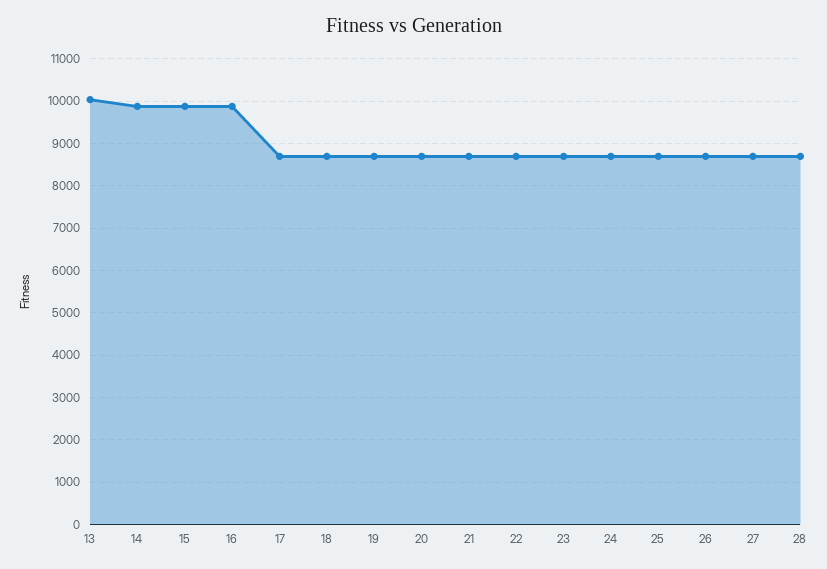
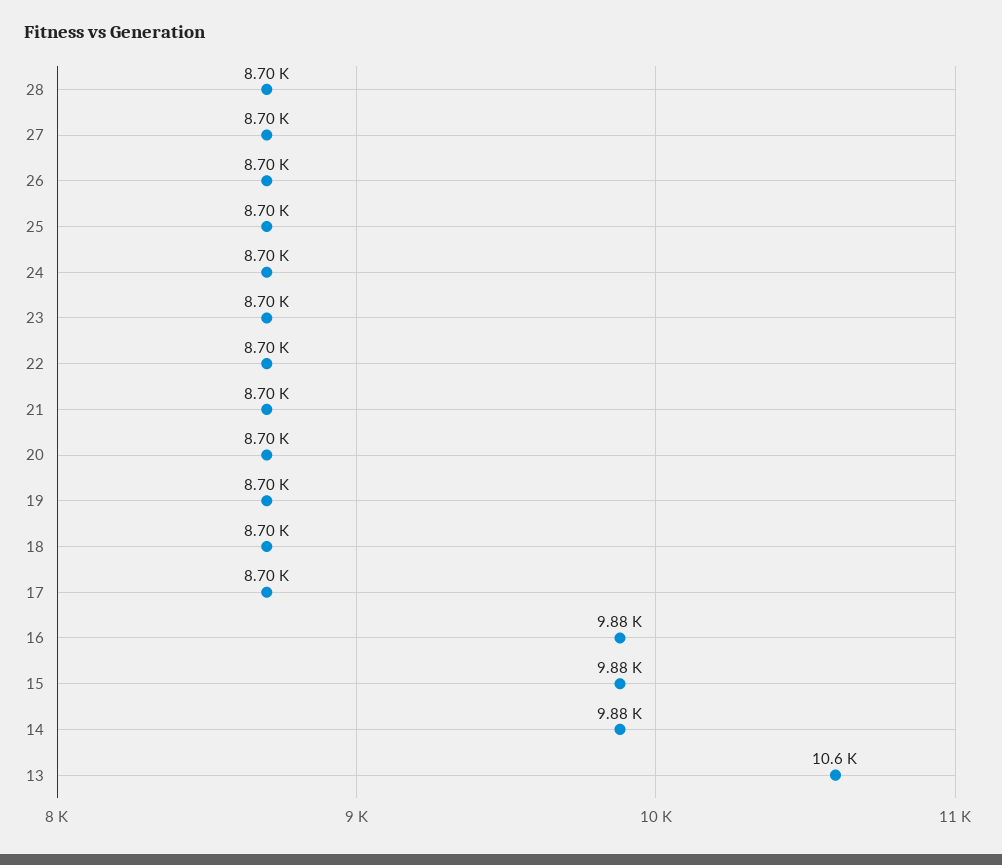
13: 10000 -> 10600

